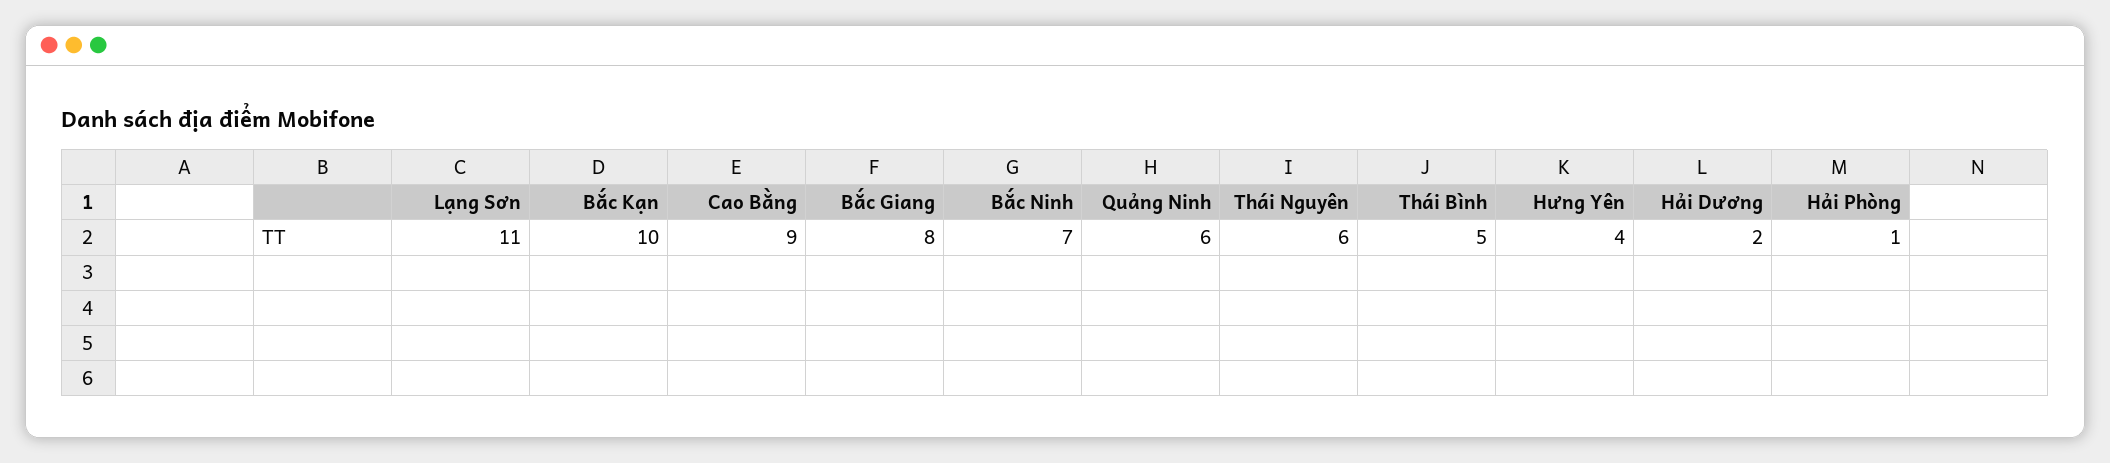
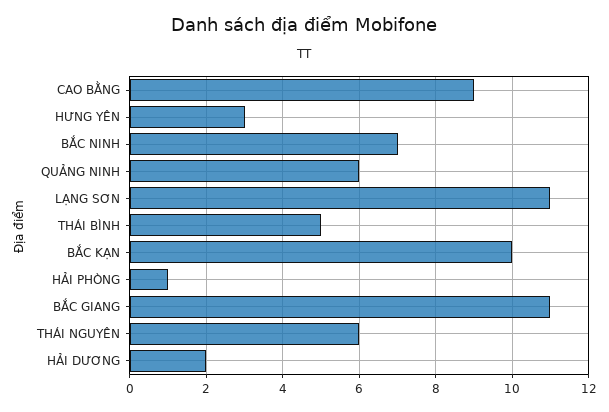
Bắc Giang: 8 -> 11
Hưng Yên: 4 -> 3

